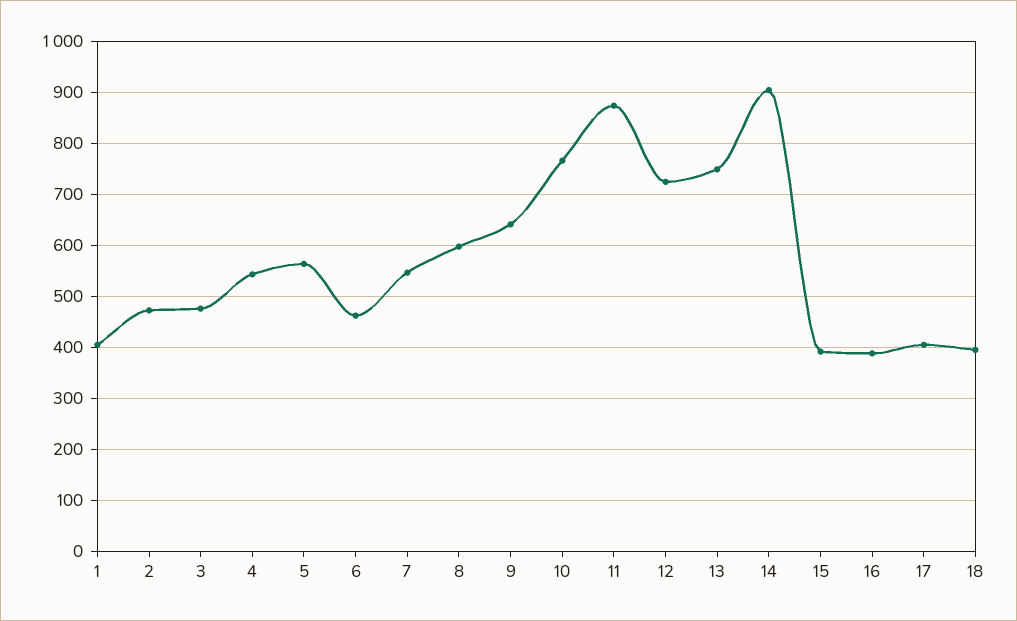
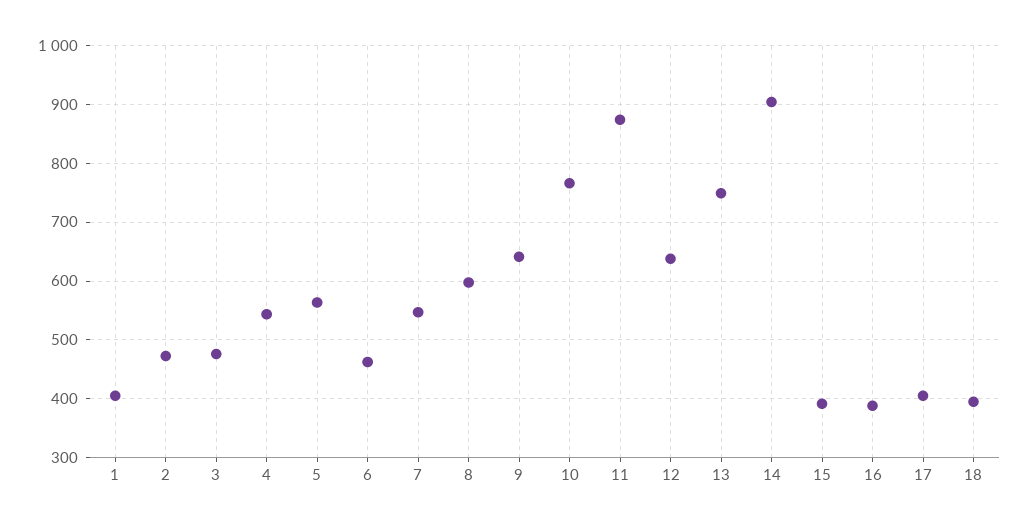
12: 720 -> 640

